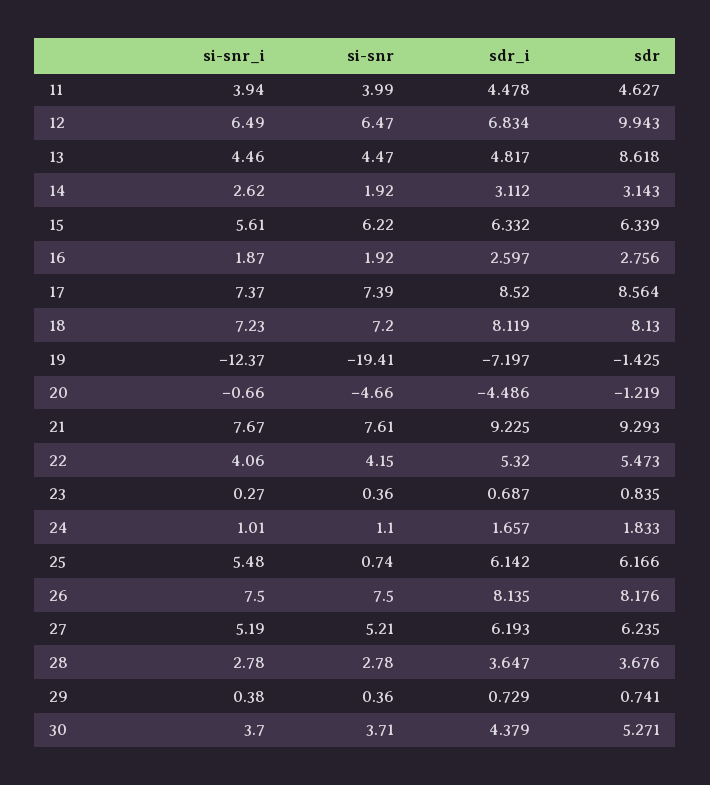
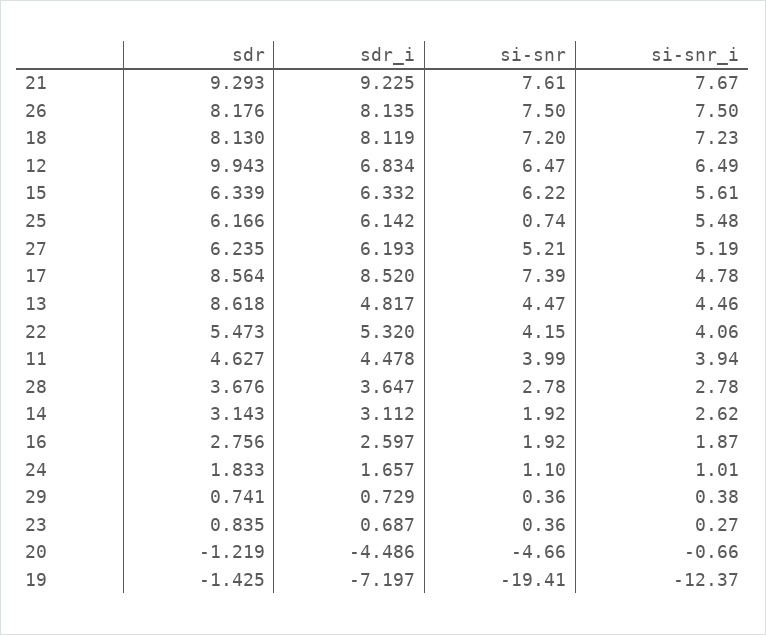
si-snr_i, 17: 7.37 -> 4.78
si-snr_i, 30: 3.7 -> none
si-snr, 30: 3.71 -> none
sdr_i, 30: 4.379 -> none
sdr, 30: 5.271 -> none

